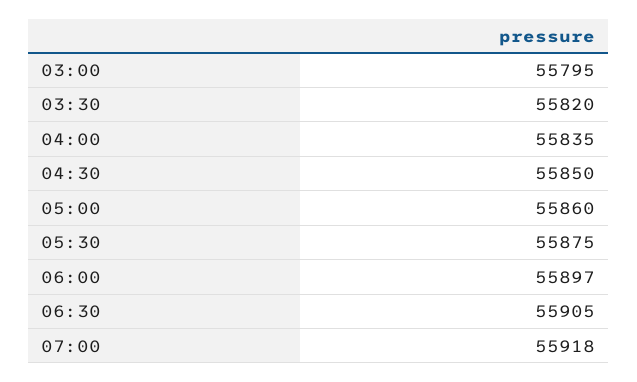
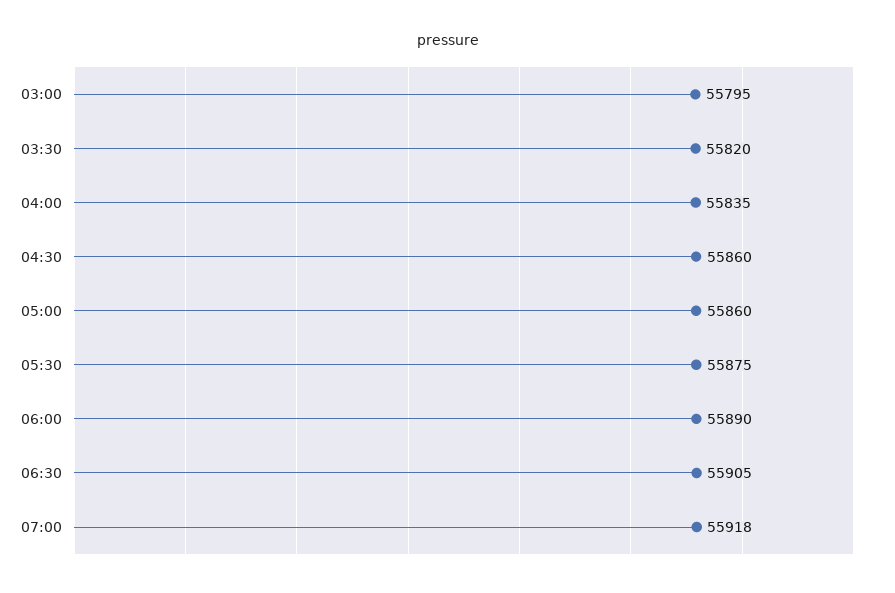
04:30: 55850 -> 55860
06:00: 55897 -> 55890

